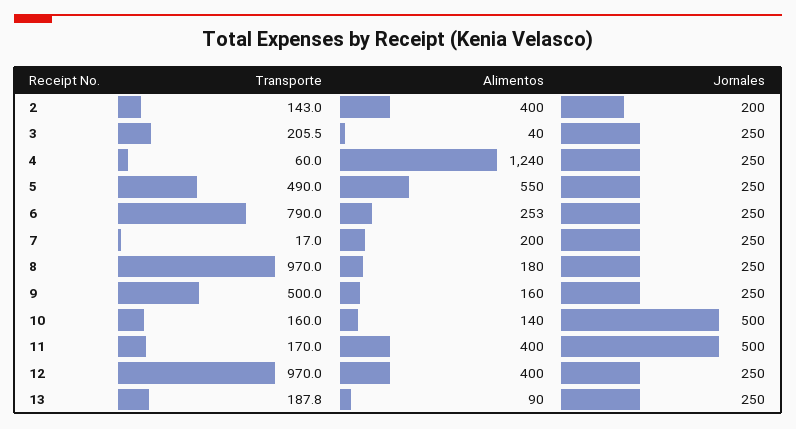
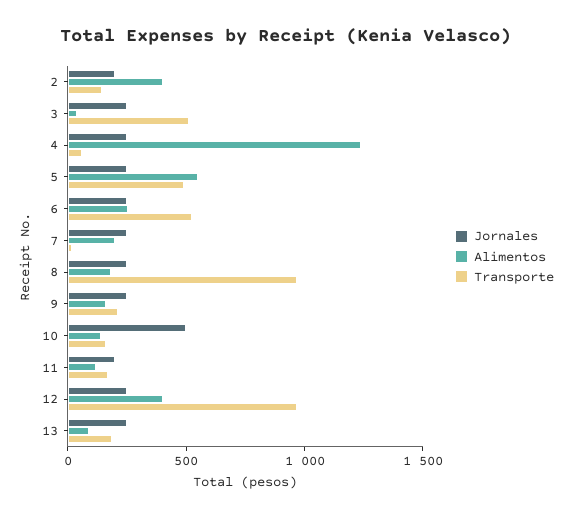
Transporte, 3: 205.5 -> 500
Transporte, 6: 790 -> 500
Transporte, 9: 500 -> 200
Alimentos, 11: 400 -> 100
Jornales, 11: 500 -> 200

